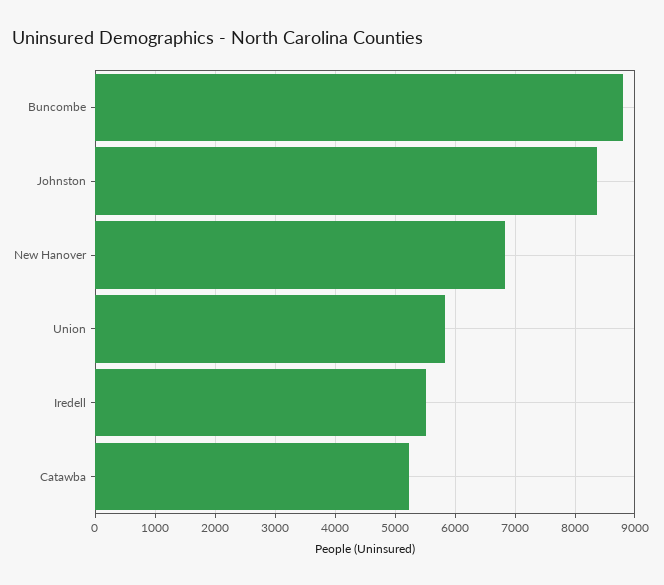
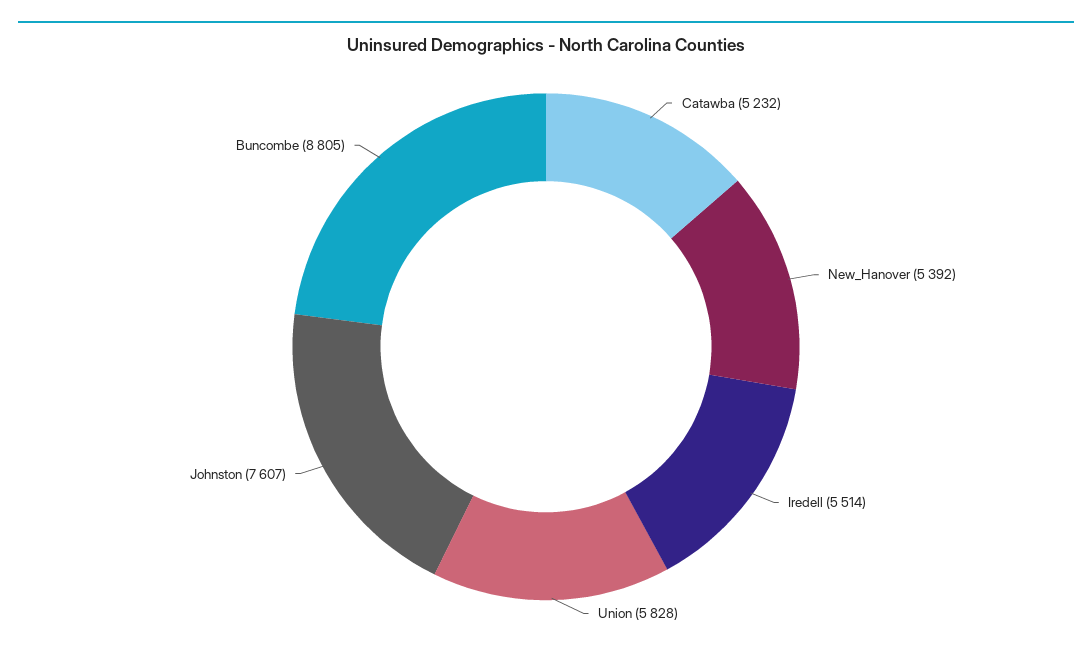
Johnston: 8400 -> 7607
New Hanover: 6800 -> 5392

